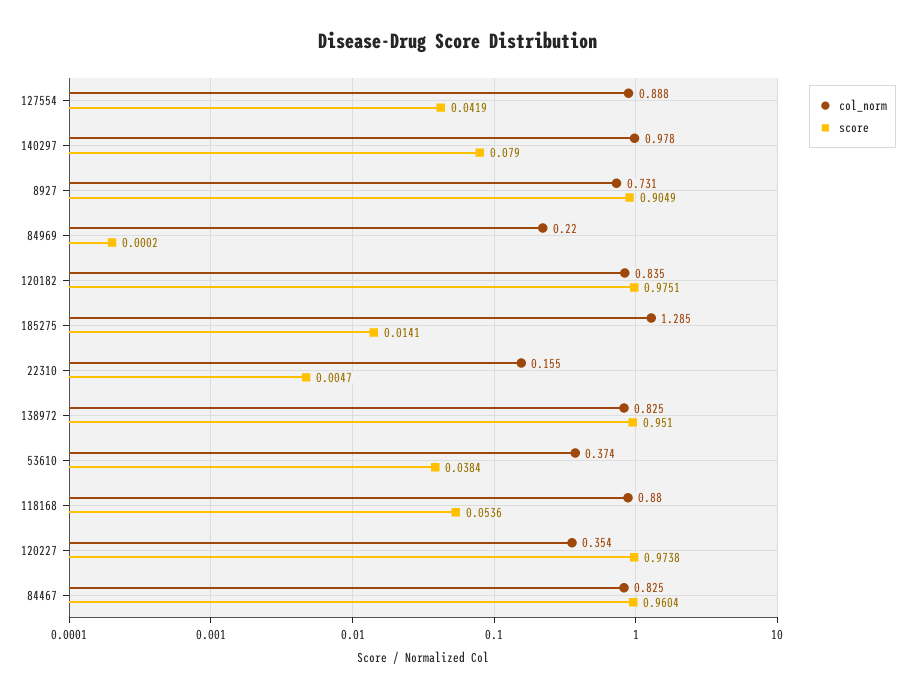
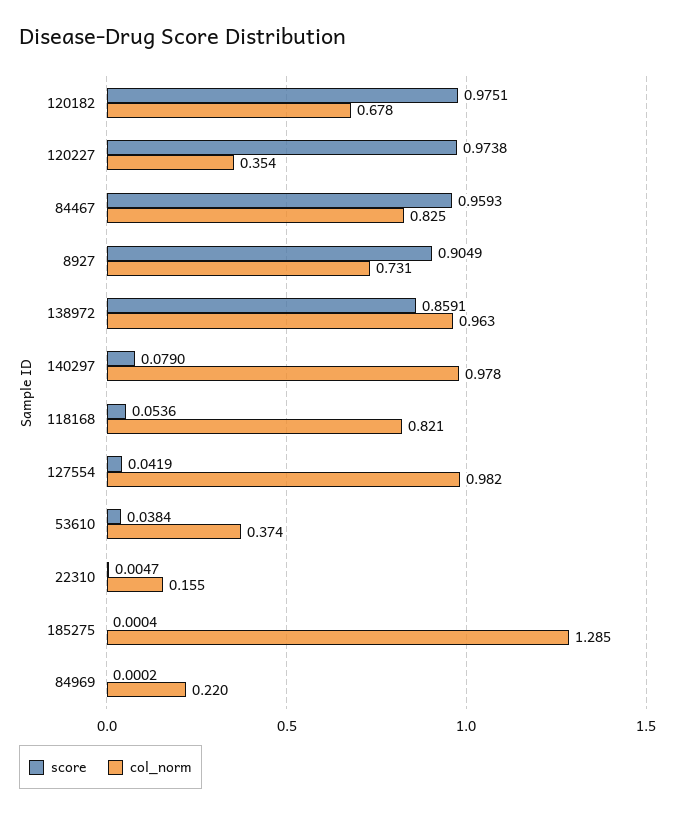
col_norm, 127554: 0.888 -> 0.982
col_norm, 120182: 0.835 -> 0.678
score, 185275: 0.0141 -> 0.0004
col_norm, 138972: 0.825 -> 0.963
score, 138972: 0.951 -> 0.8591
col_norm, 118168: 0.88 -> 0.821
score, 84467: 0.9604 -> 0.9593

